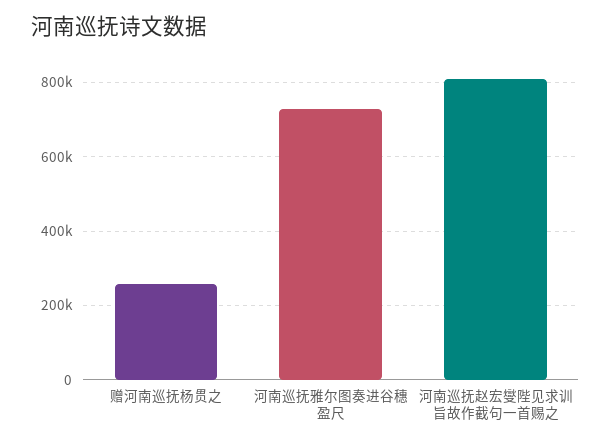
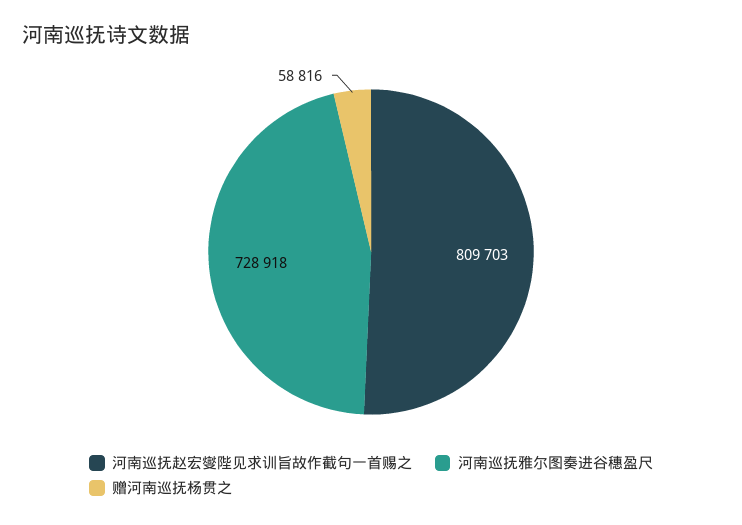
赠河南巡抚杨贯之: 260000 -> 58816

